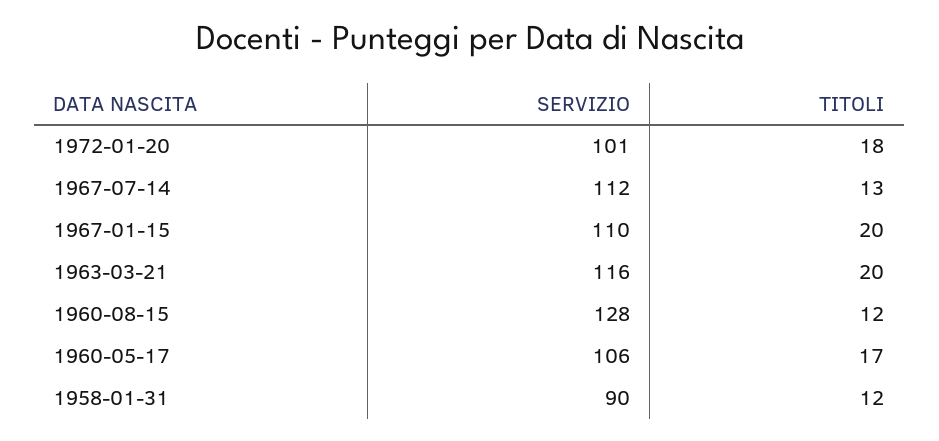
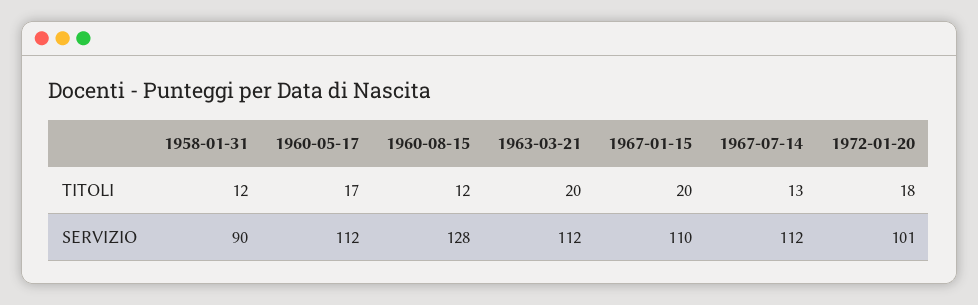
SERVIZIO, 1963-03-21: 116 -> 112
SERVIZIO, 1960-05-17: 106 -> 112

